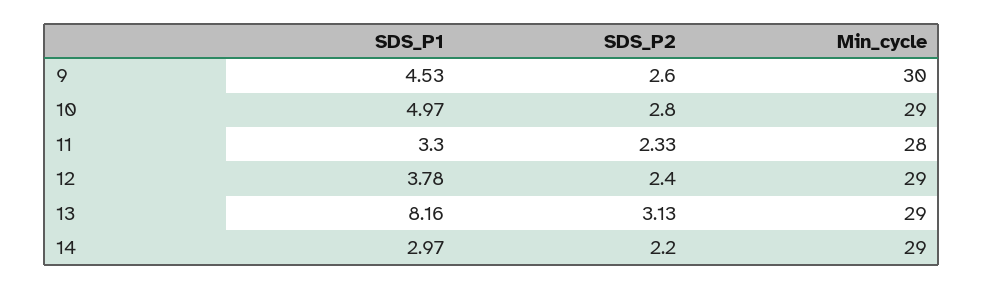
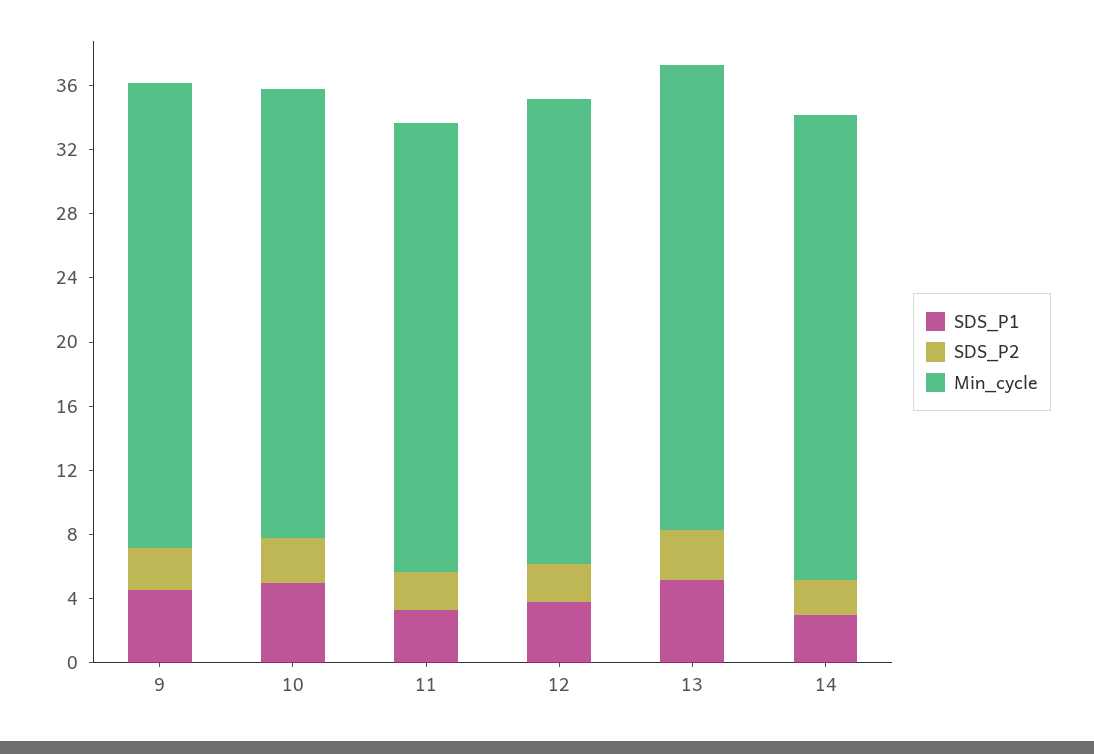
Min_cycle, 9: 30 -> 29
Min_cycle, 10: 29 -> 28
SDS_P1, 13: 8.16 -> 5

